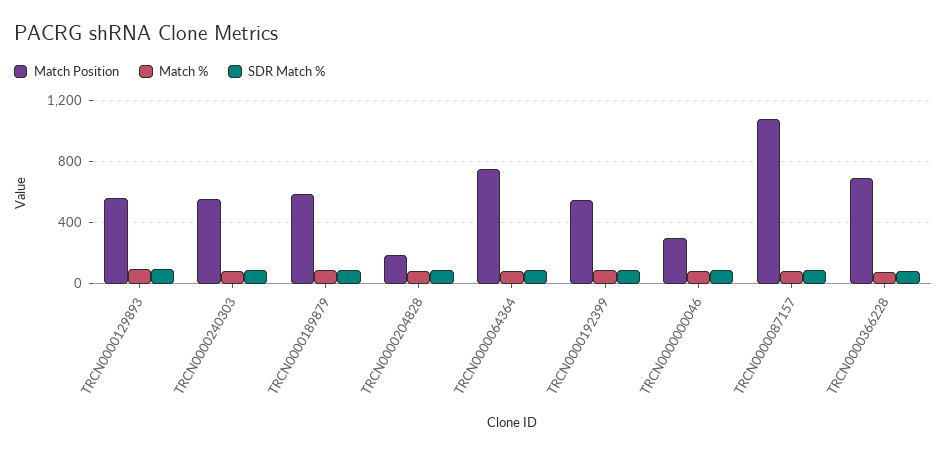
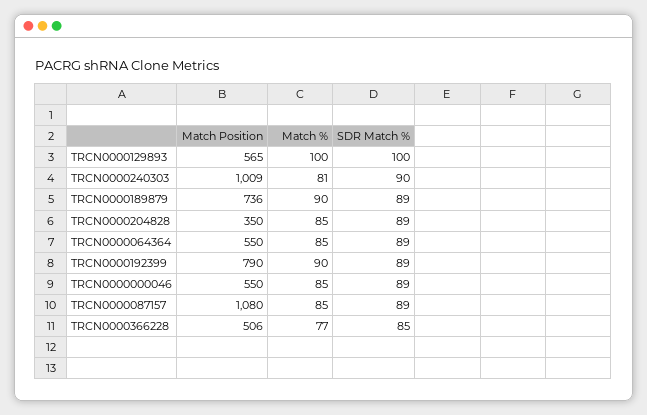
Match Position, TRCN0000240303: 550 -> 1009
Match Position, TRCN0000189879: 600 -> 736
Match Position, TRCN0000204828: 200 -> 350
Match Position, TRCN0000064364: 750 -> 550
Match Position, TRCN0000192399: 550 -> 790
Match Position, TRCN0000000046: 300 -> 550
Match Position, TRCN0000366228: 700 -> 506

